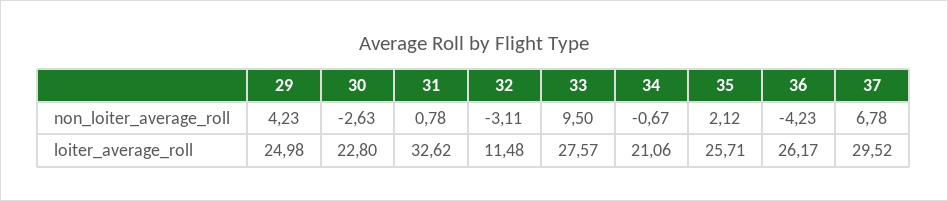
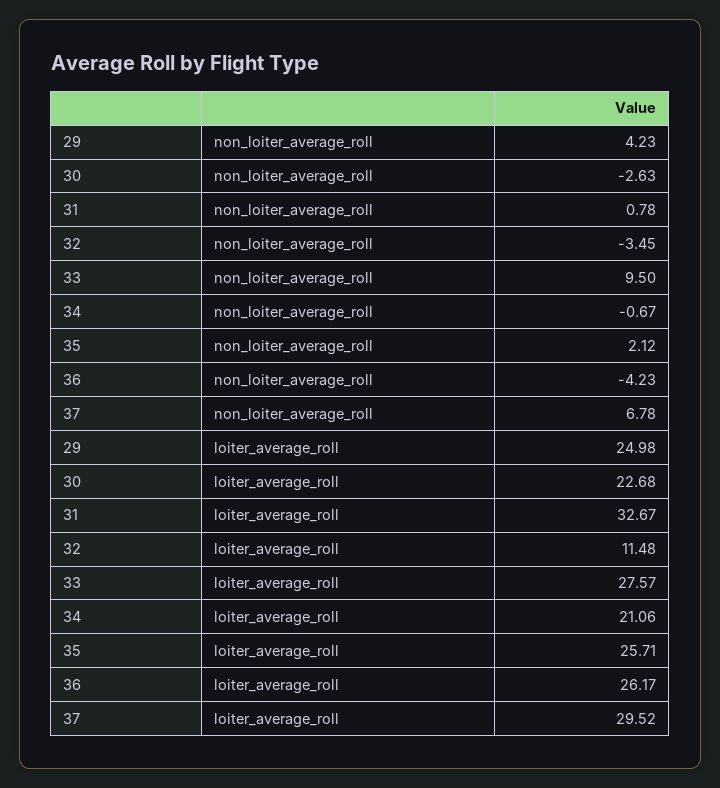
32, non_loiter_average_roll: -3.11 -> -3.45
30, loiter_average_roll: 22.8 -> 22.68
31, loiter_average_roll: 32.62 -> 32.67

